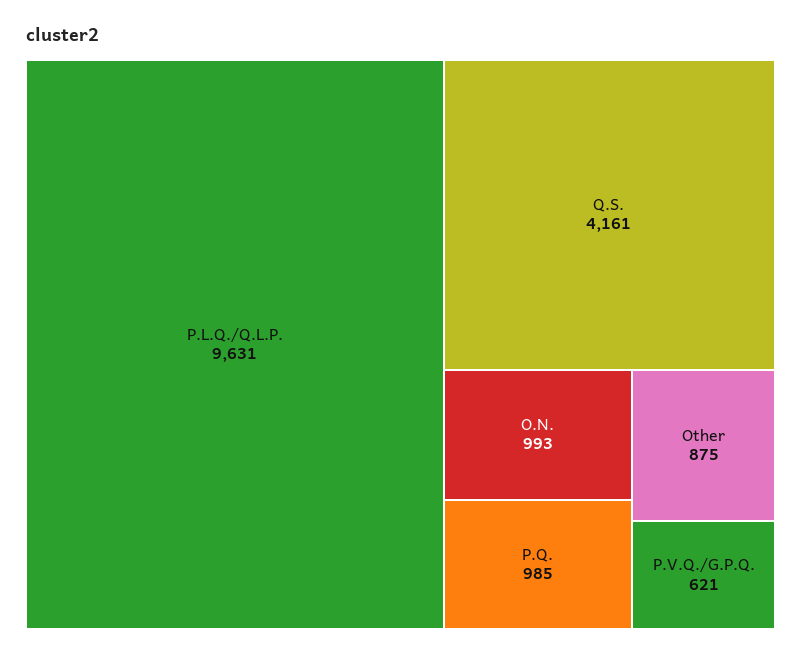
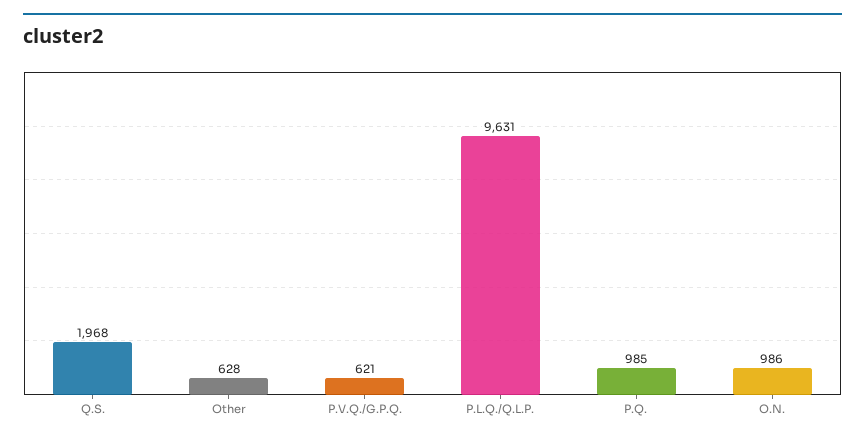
Q.S.: 4161 -> 1968
O.N.: 993 -> 986
Other: 875 -> 628

